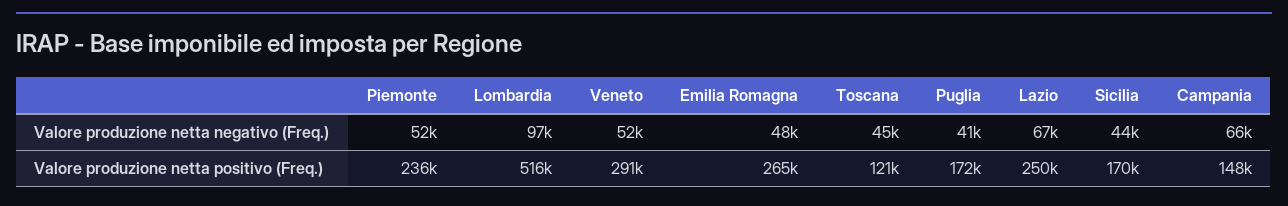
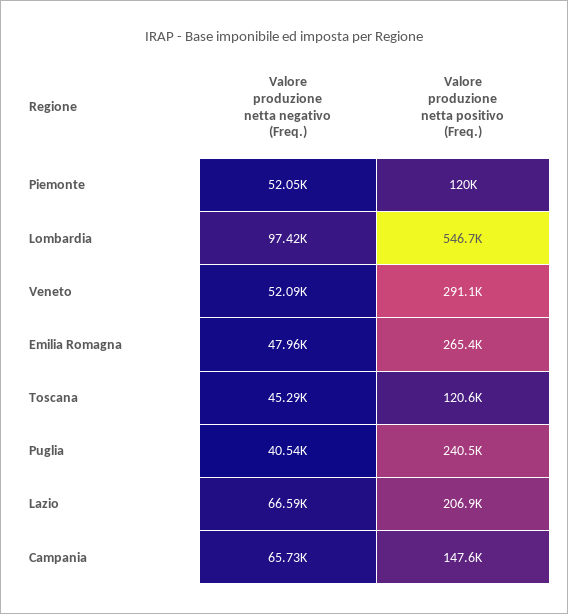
Sicilia, Valore produzione netta negativo (Freq.): 44000 -> none
Piemonte, Valore produzione netta positivo (Freq.): 236000 -> 120000
Lombardia, Valore produzione netta positivo (Freq.): 516000 -> 546700
Puglia, Valore produzione netta positivo (Freq.): 172000 -> 240500
Lazio, Valore produzione netta positivo (Freq.): 250000 -> 206900
Sicilia, Valore produzione netta positivo (Freq.): 170000 -> none

